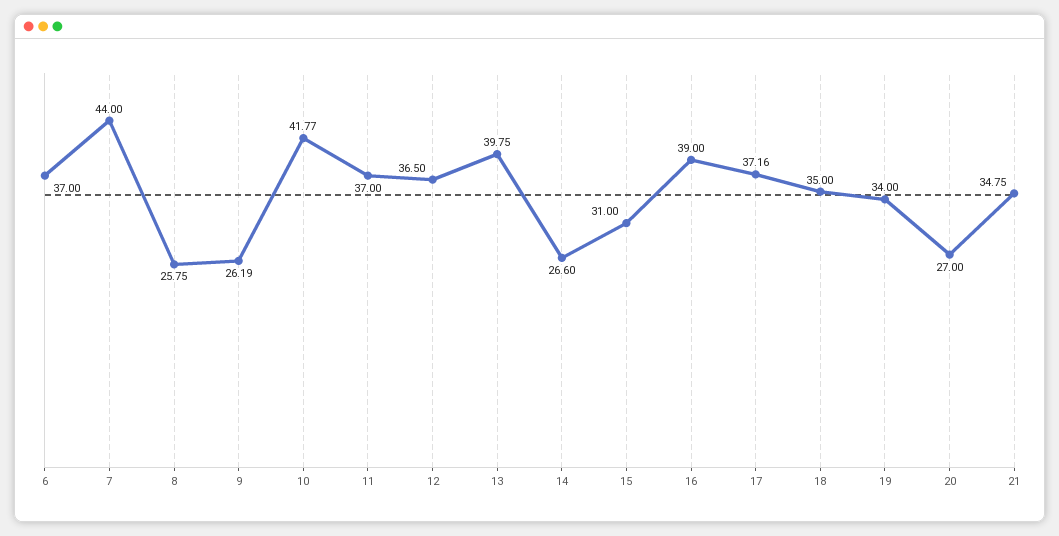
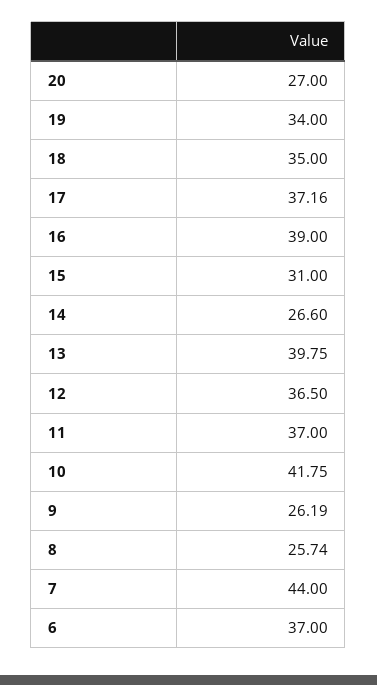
8: 25.75 -> 25.74
10: 41.77 -> 41.75
21: 34.75 -> none

